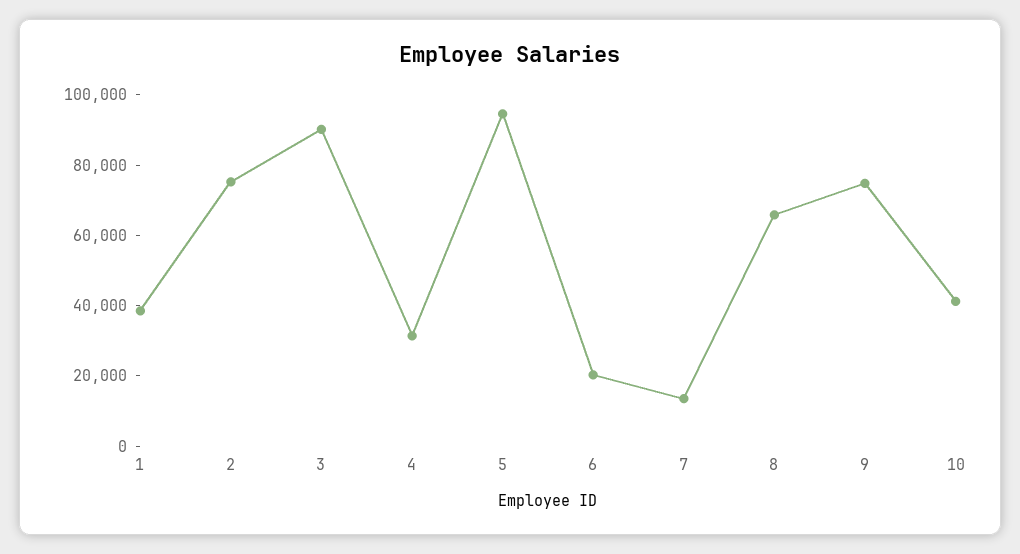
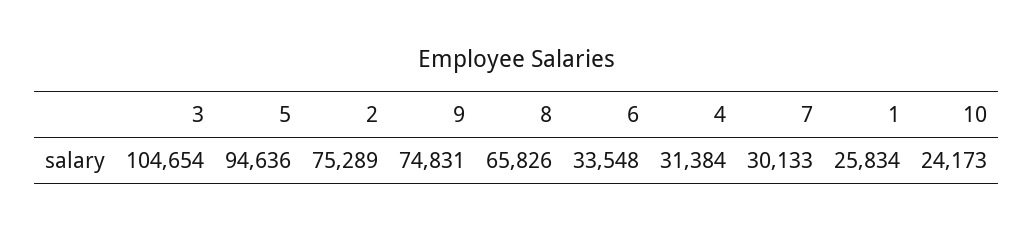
1: 40000 -> 25834
3: 90000 -> 104654
6: 20000 -> 33548
7: 15000 -> 30133
10: 40000 -> 24173

